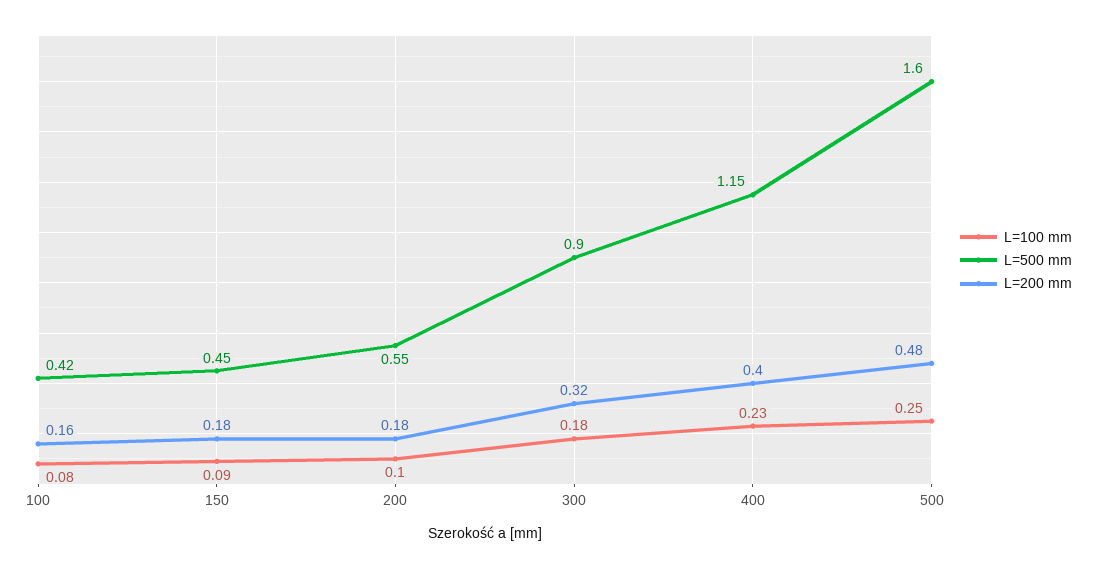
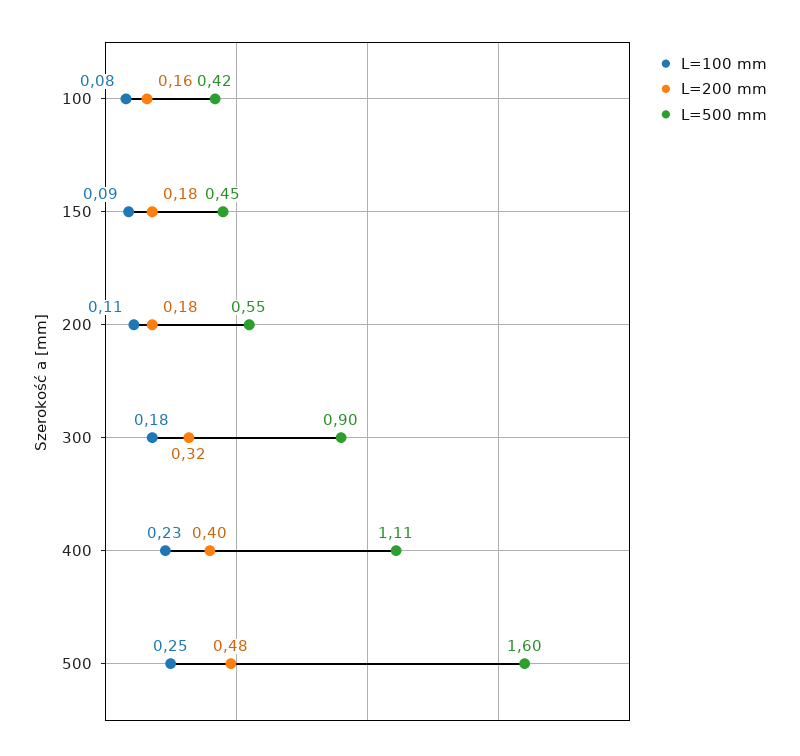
L=100 mm, 200: 0.1 -> 0.11
L=500 mm, 400: 1.15 -> 1.11

